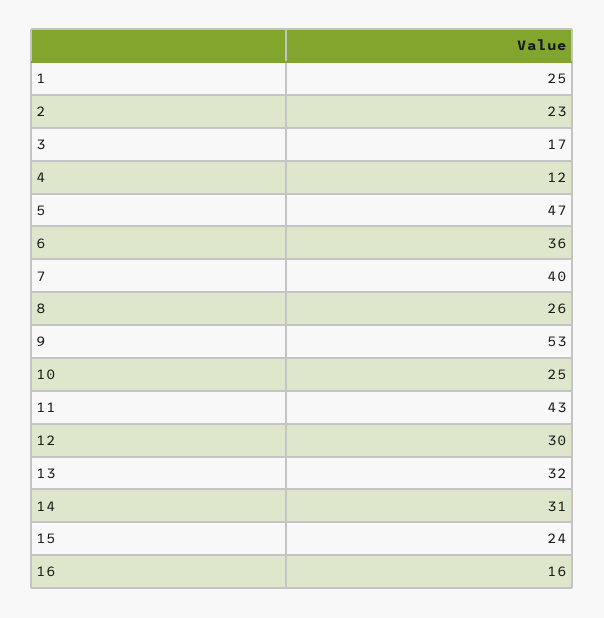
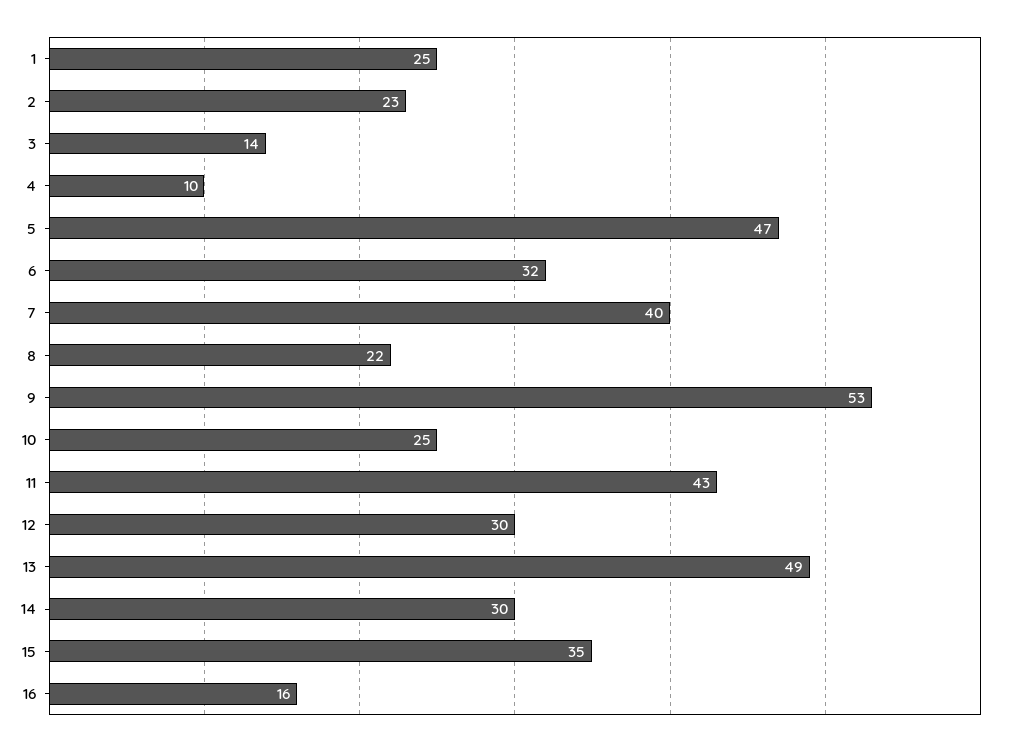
3: 17 -> 14
4: 12 -> 10
6: 36 -> 32
8: 26 -> 22
13: 32 -> 49
14: 31 -> 30
15: 24 -> 35

